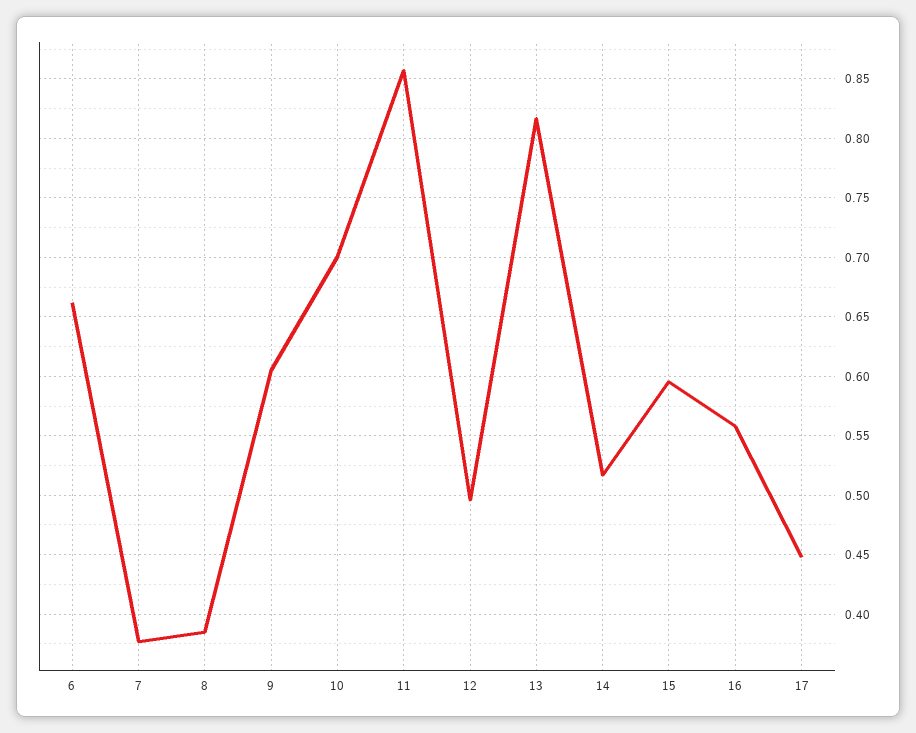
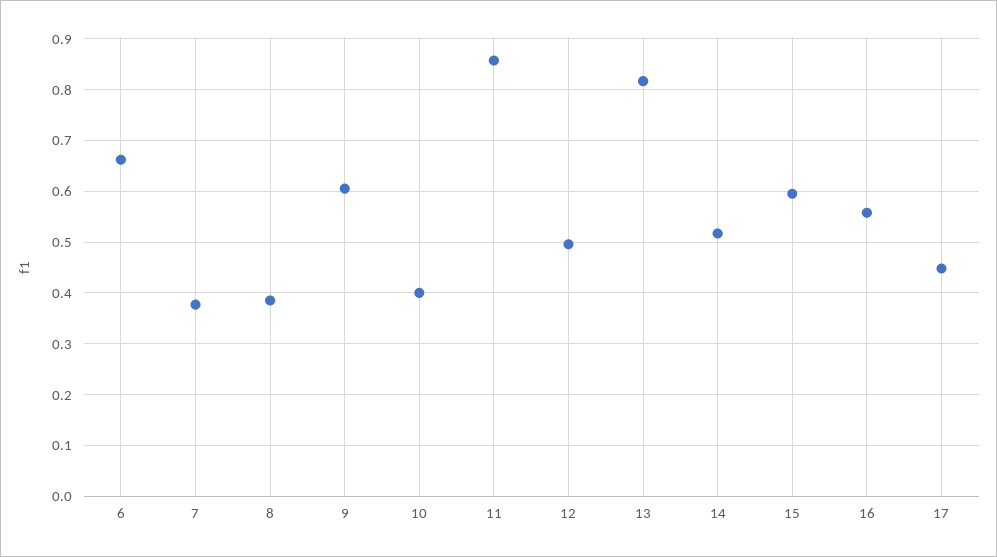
10: 0.7 -> 0.4

